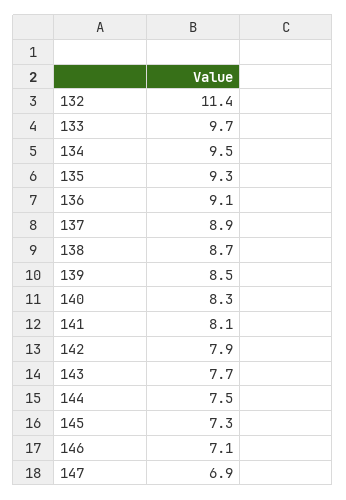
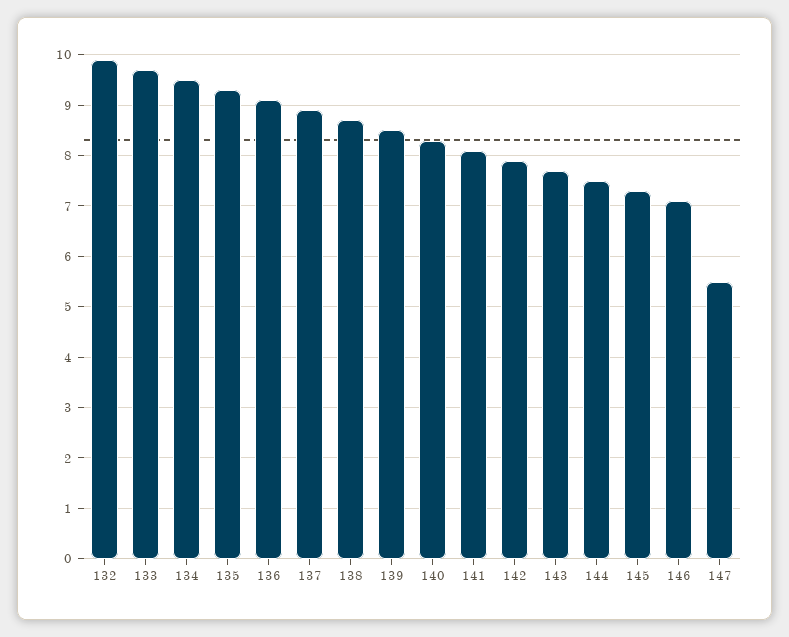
132: 11.4 -> 10
147: 6.9 -> 5.5

